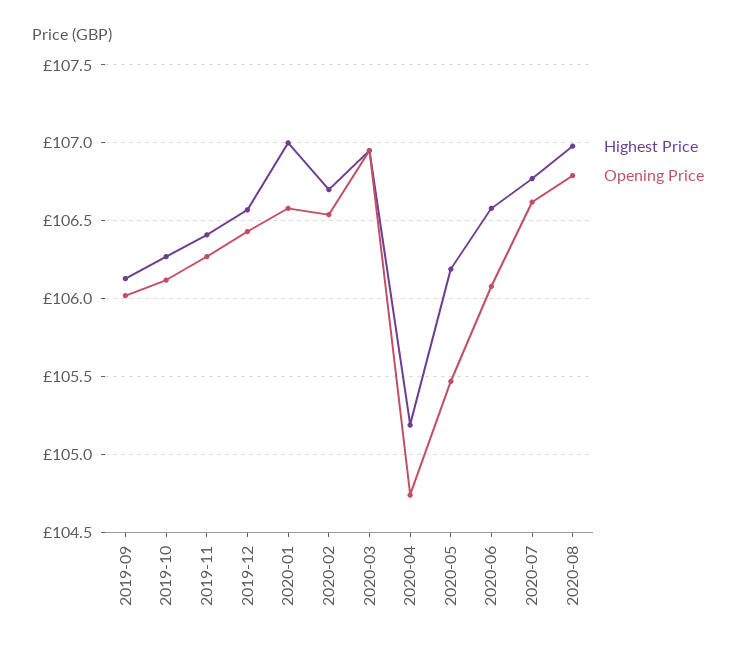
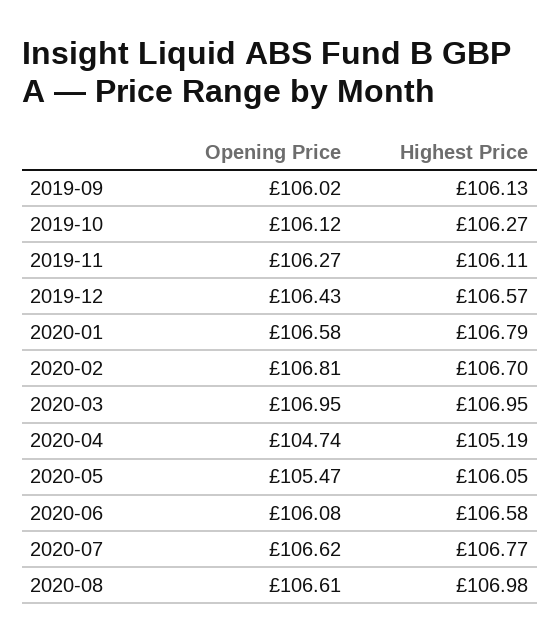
Highest Price, 2019-11: 106.4 -> 106.11
Highest Price, 2020-01: 107 -> 106.79
Opening Price, 2020-02: 106.55 -> 106.81
Highest Price, 2020-05: 106.2 -> 106.05
Opening Price, 2020-08: 106.8 -> 106.61

